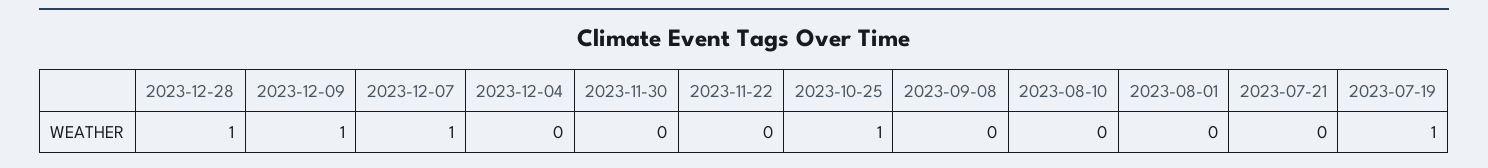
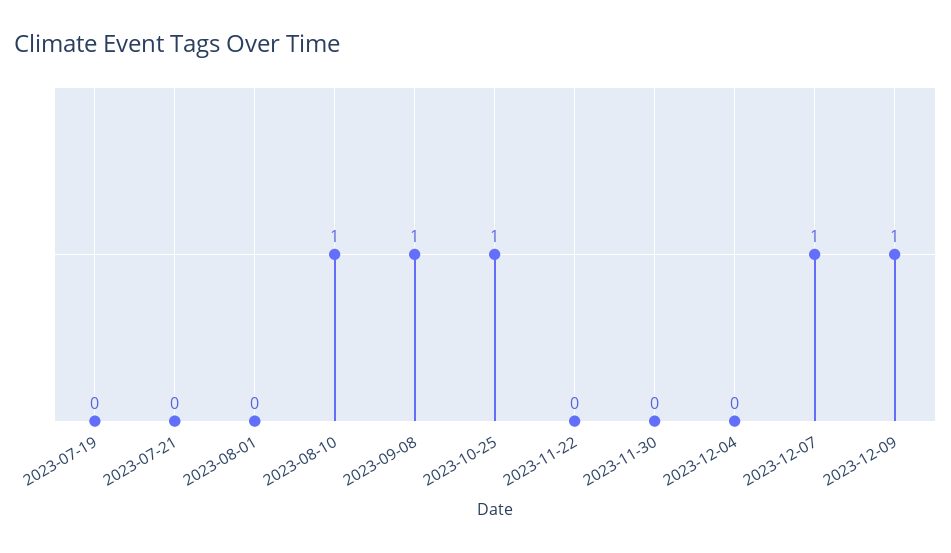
2023-12-28: 1 -> none
2023-09-08: 0 -> 1
2023-08-10: 0 -> 1
2023-07-19: 1 -> 0

